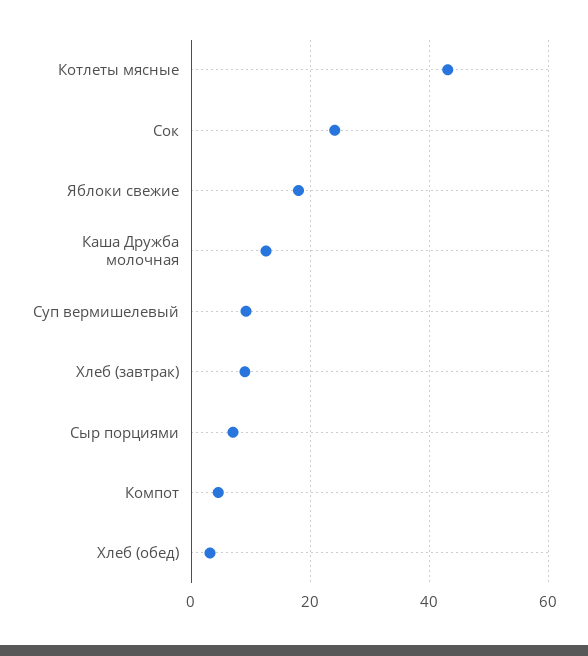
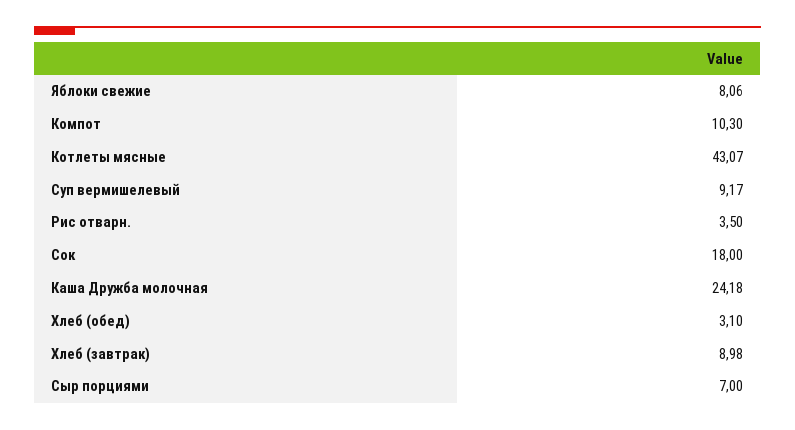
Сок: 24 -> 18
Яблоки свежие: 18 -> 8.06
Каша Дружба молочная: 12 -> 24.18
Компот: 4 -> 10.3
Рис отварн.: none -> 3.5

